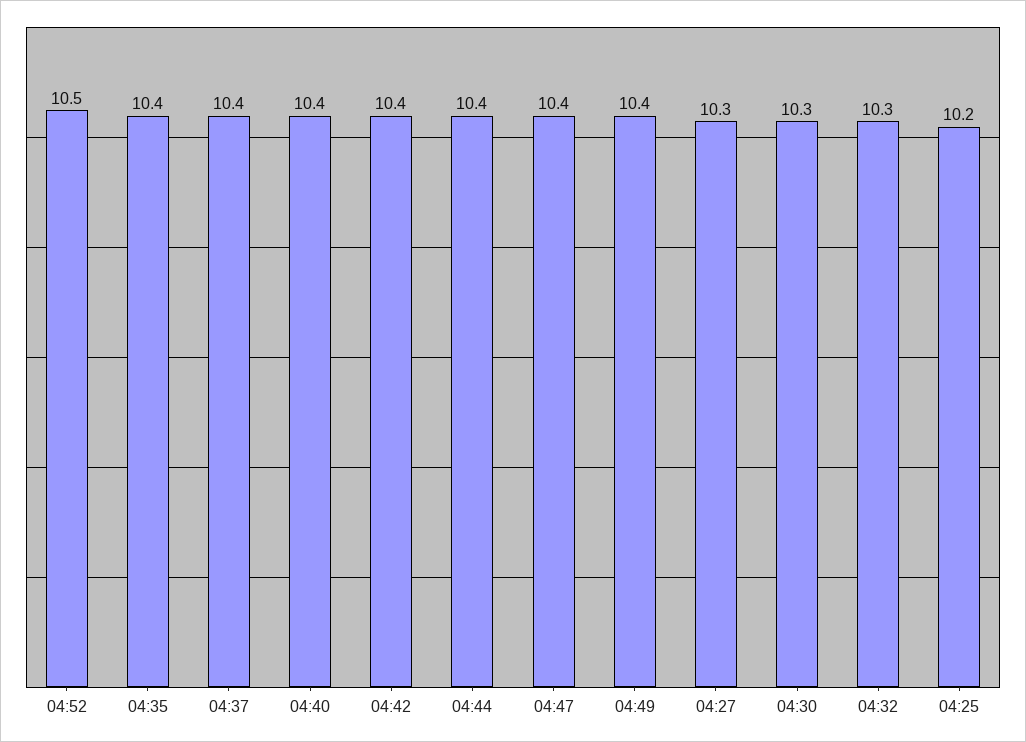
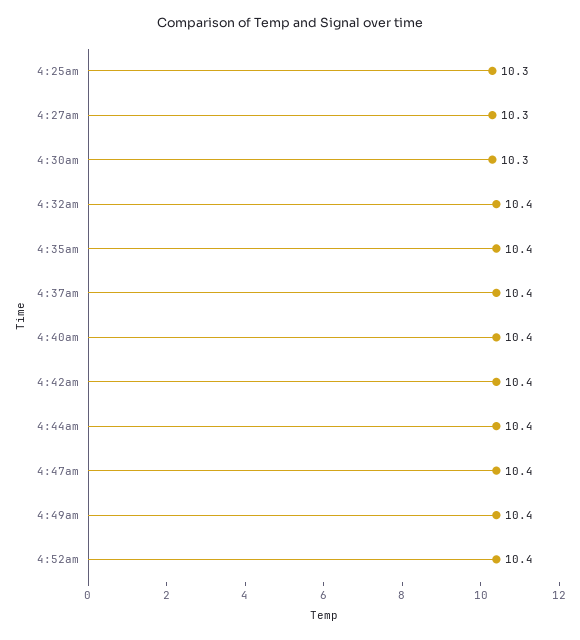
04:52: 10.5 -> 10.4
04:32: 10.3 -> 10.4
04:25: 10.2 -> 10.3

